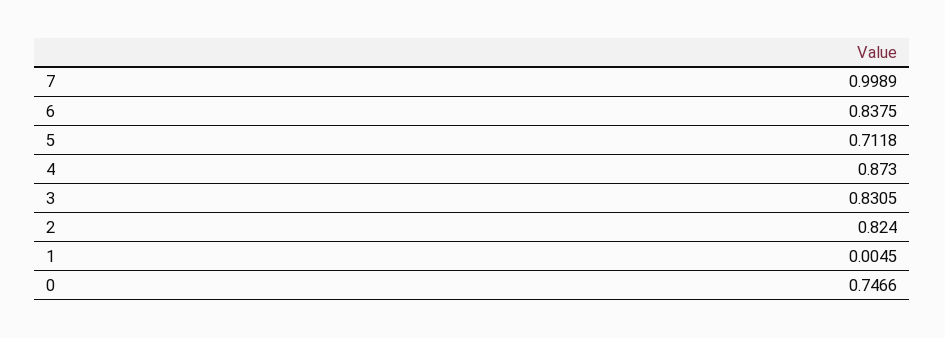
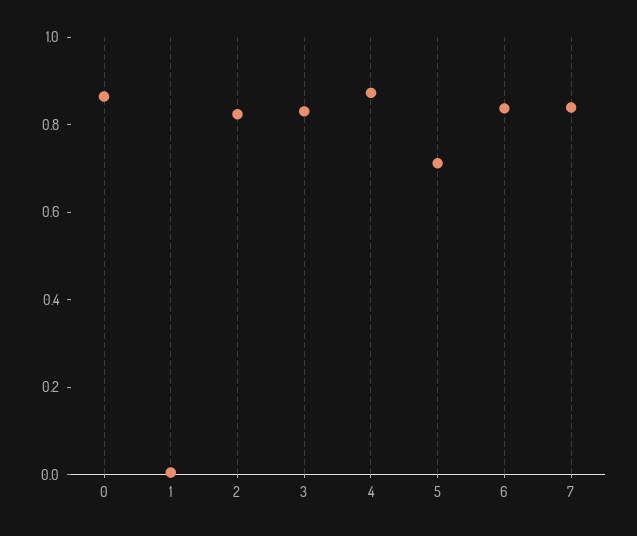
7: 0.9989 -> 0.85
0: 0.7466 -> 0.85

